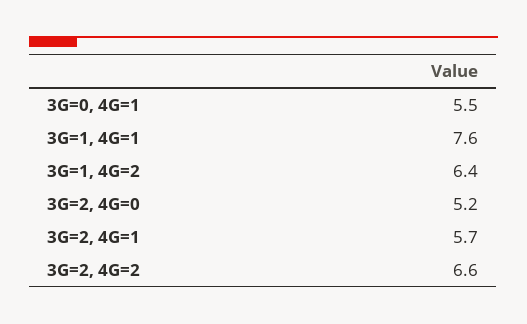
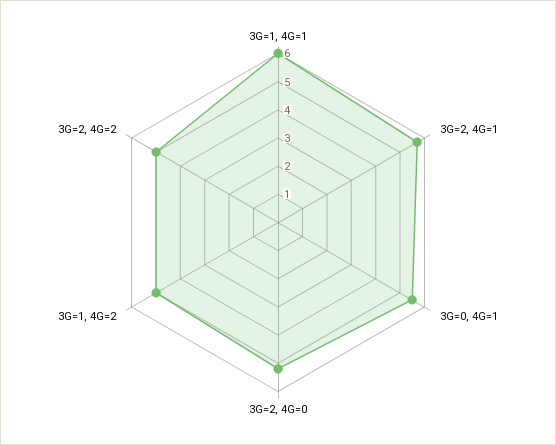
3G=1, 4G=1: 7.6 -> 6
3G=1, 4G=2: 6.4 -> 5
3G=2, 4G=2: 6.6 -> 5

